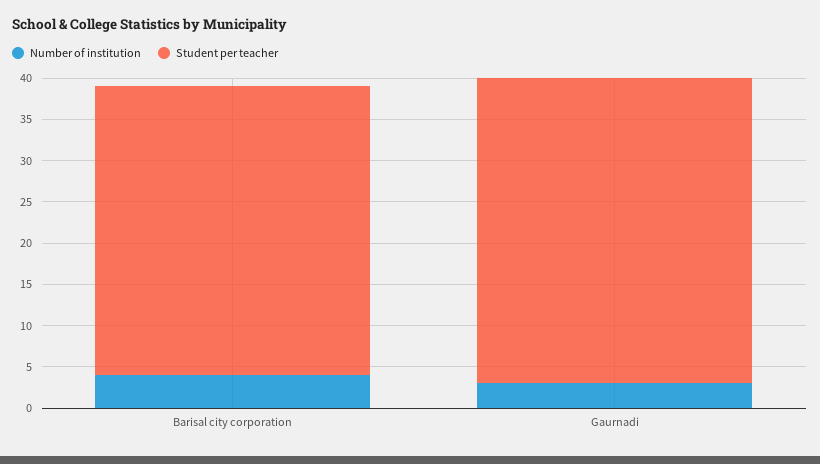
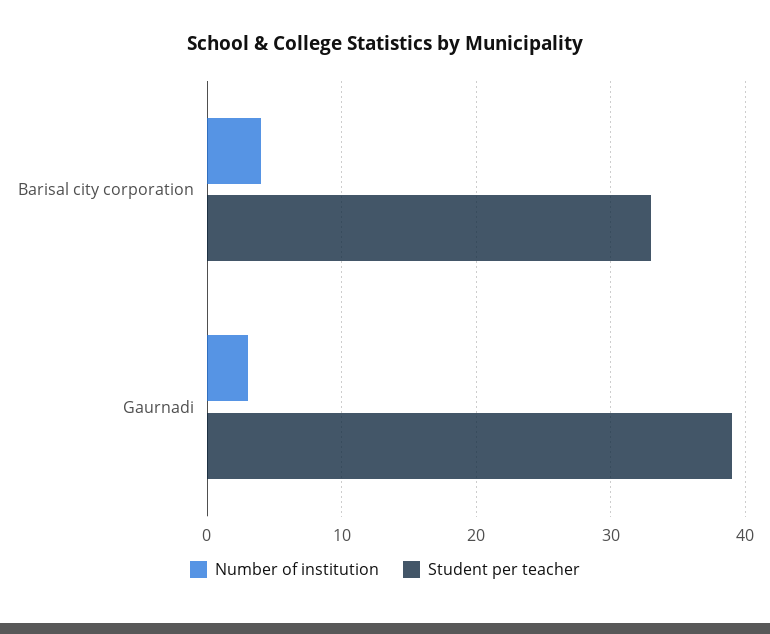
Student per teacher, Barisal city corporation: 35 -> 33
Student per teacher, Gaurnadi: 37 -> 39

